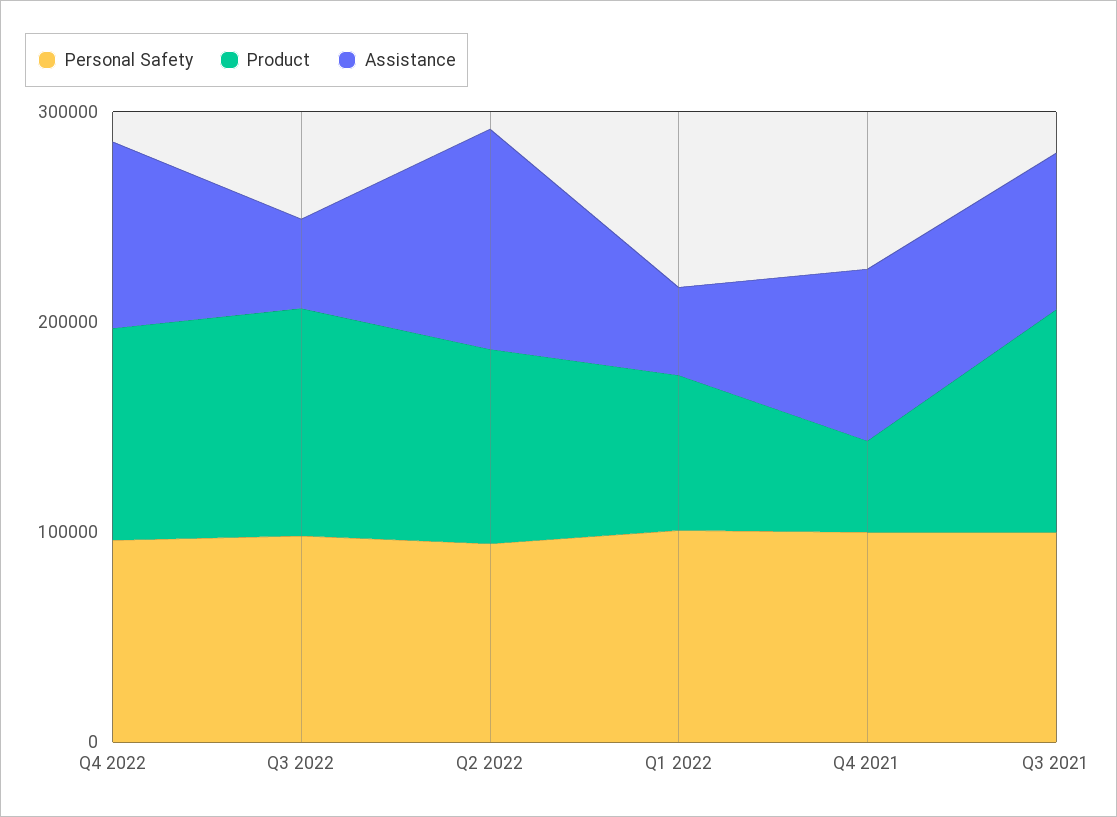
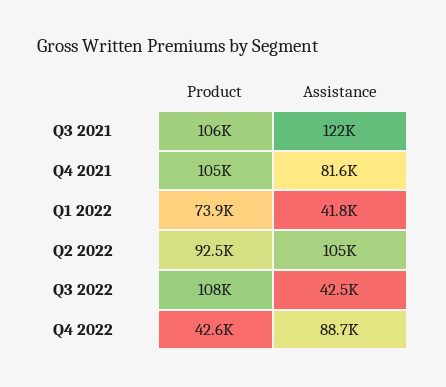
Personal Safety, Q4 2022: 100000 -> none
Product, Q4 2022: 100000 -> 42600
Personal Safety, Q3 2022: 100000 -> none
Personal Safety, Q2 2022: 100000 -> none
Personal Safety, Q1 2022: 100000 -> none
Personal Safety, Q4 2021: 100000 -> none
Product, Q4 2021: 40000 -> 105000
Personal Safety, Q3 2021: 100000 -> none
Assistance, Q3 2021: 80000 -> 122000

